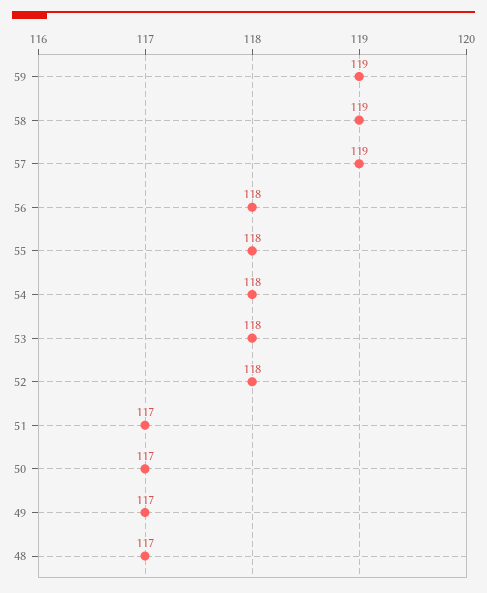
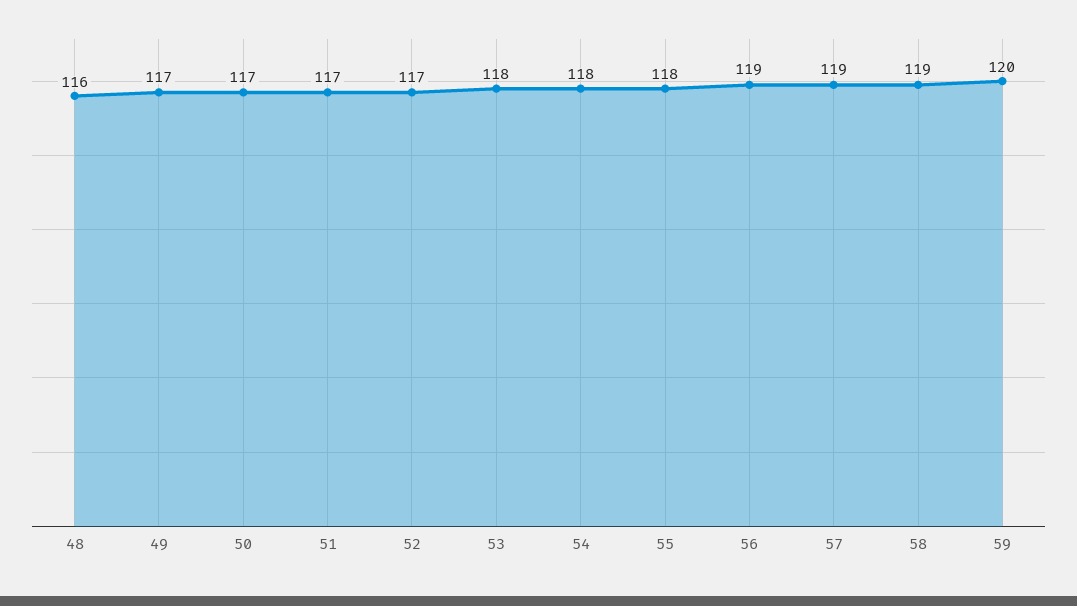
59: 119 -> 120
56: 118 -> 119
52: 118 -> 117
48: 117 -> 116

